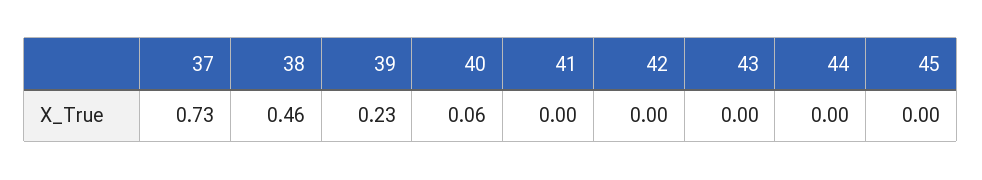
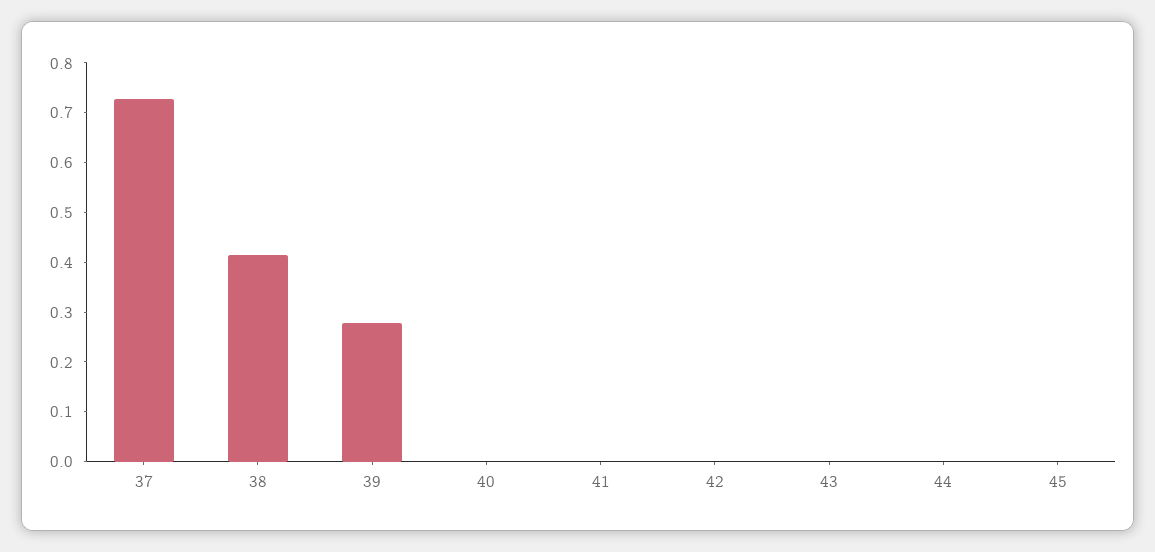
38: 0.46 -> 0.42
39: 0.23 -> 0.28
40: 0.06 -> 0

